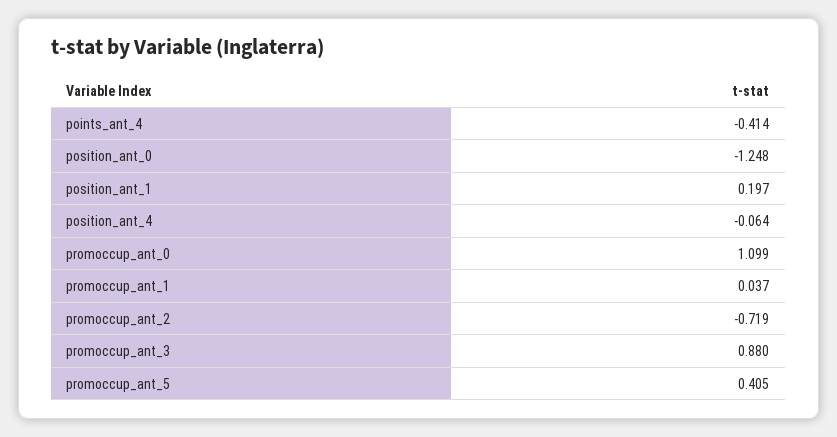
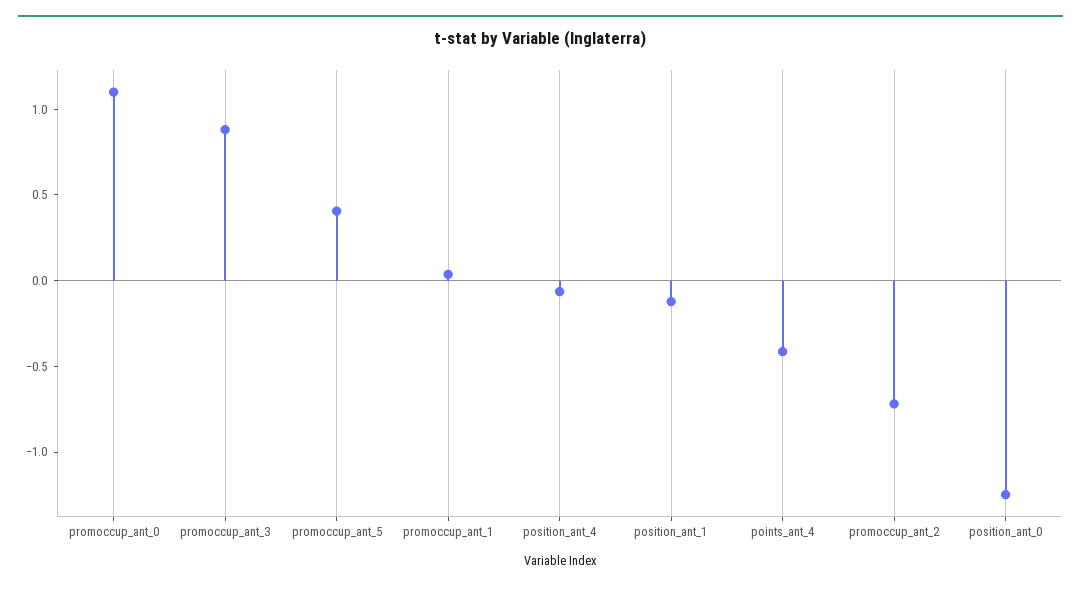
position_ant_1: 0.197 -> -0.1

